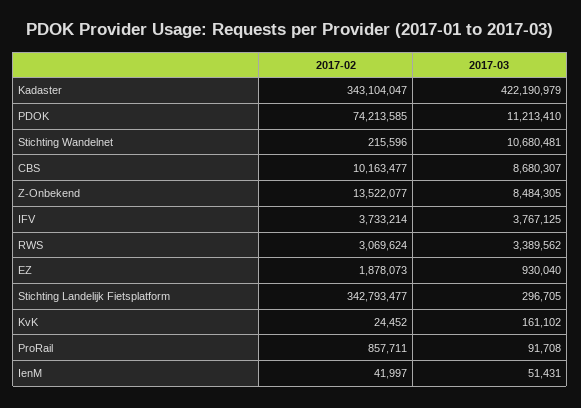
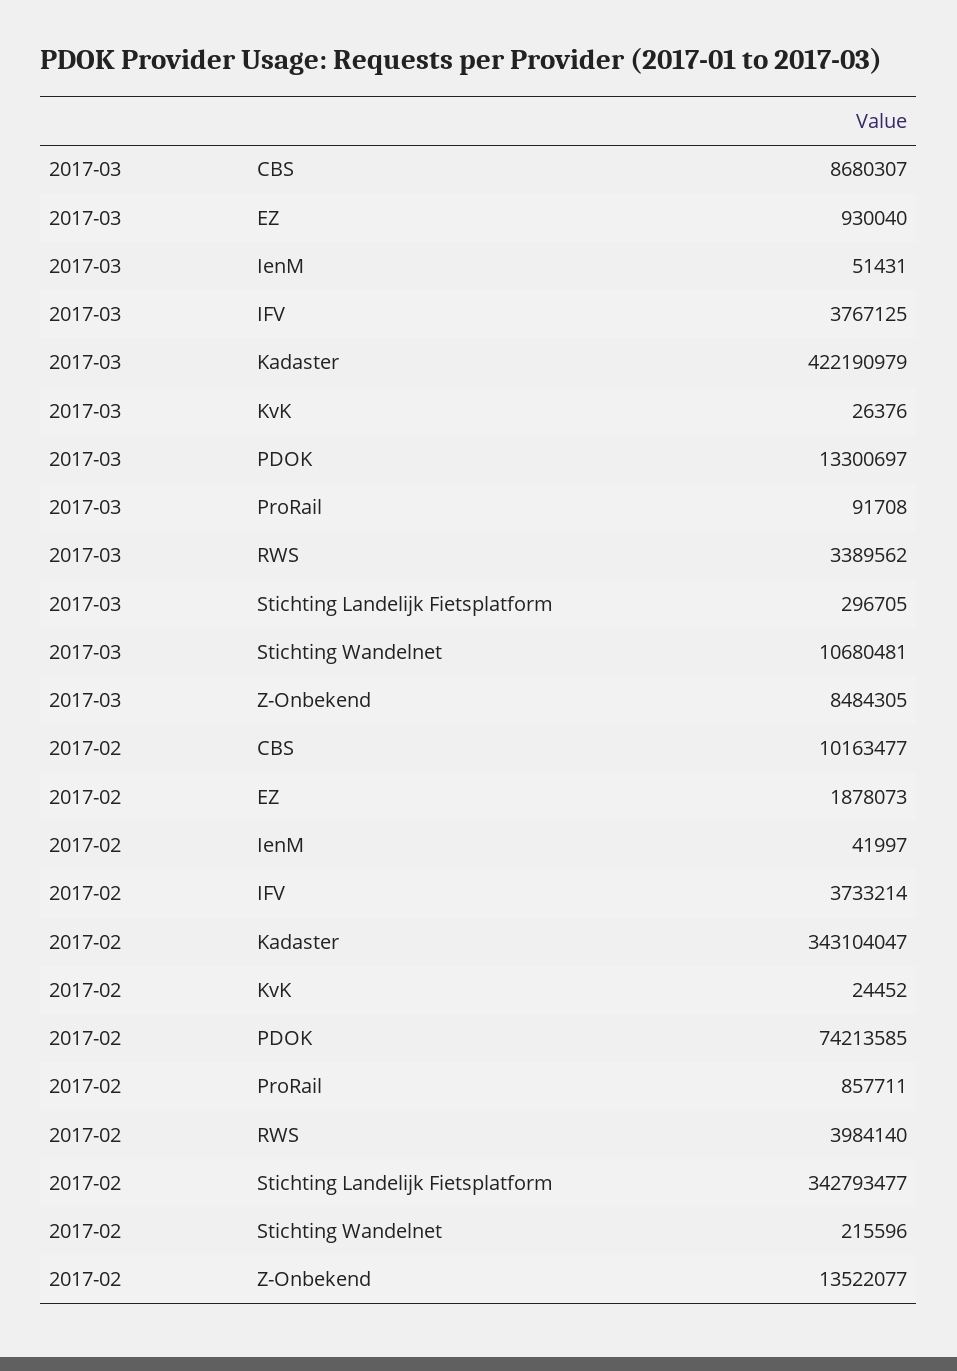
2017-03, PDOK: 11213410 -> 13300697
2017-02, RWS: 3069624 -> 3984140
2017-03, KvK: 161102 -> 26376

